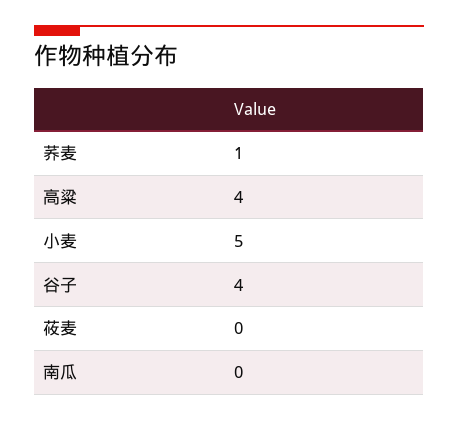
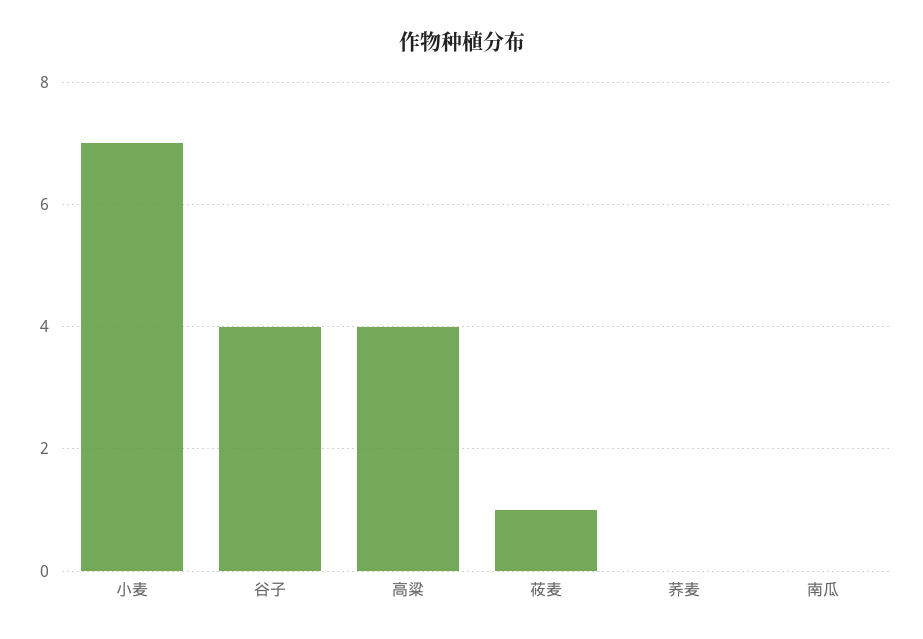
荞麦: 1 -> 0
小麦: 5 -> 7
莜麦: 0 -> 1

